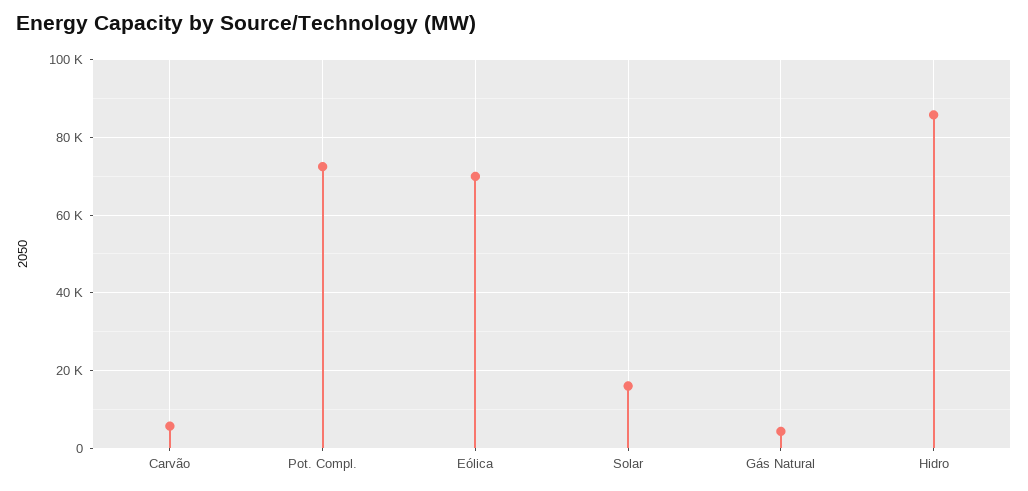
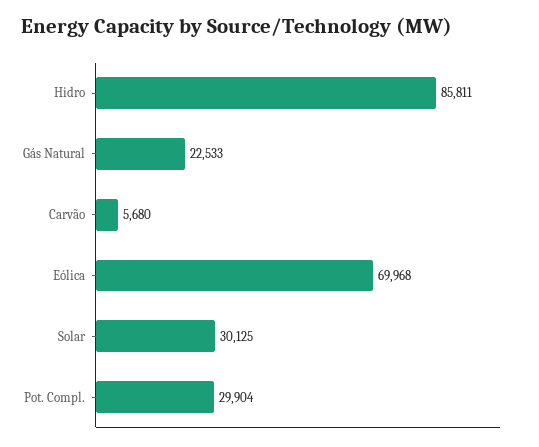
Pot. Compl.: 72000 -> 29904
Solar: 16000 -> 30125
Gás Natural: 4000 -> 22533

